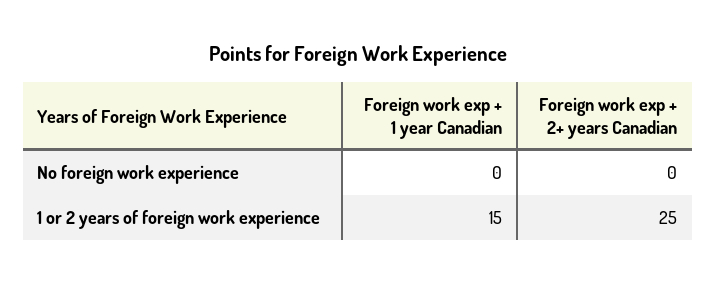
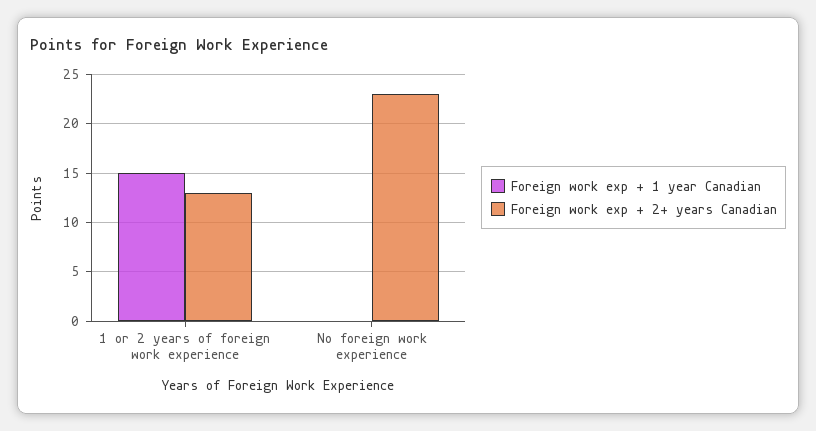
Foreign work exp + 2+ years Canadian, No foreign work experience: 0 -> 23
Foreign work exp + 2+ years Canadian, 1 or 2 years of foreign work experience: 25 -> 13

